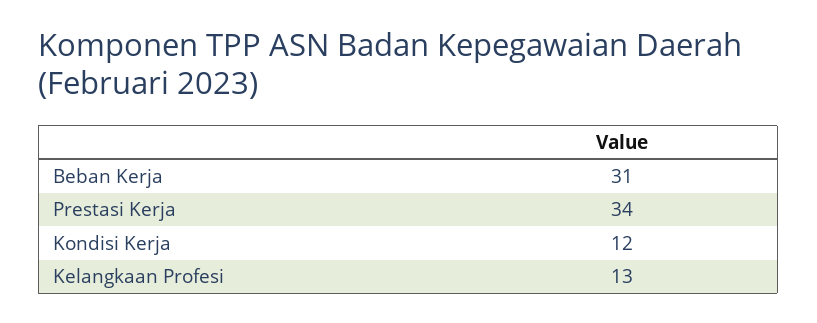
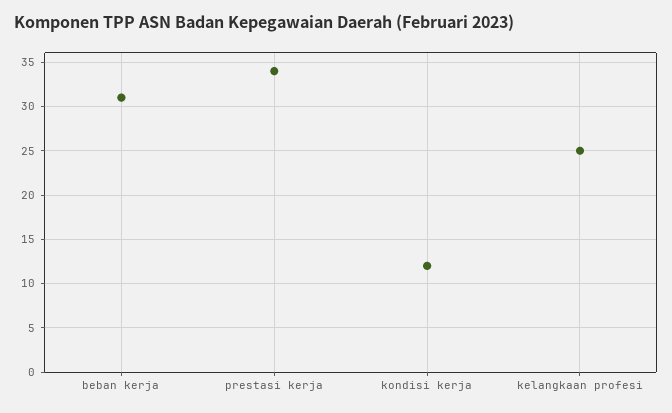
Kelangkaan Profesi: 13 -> 25

